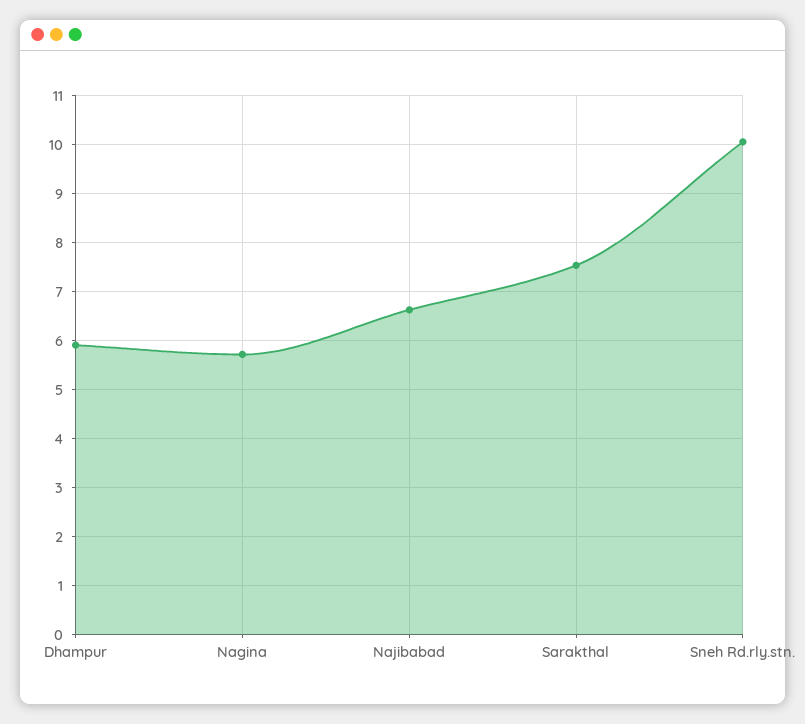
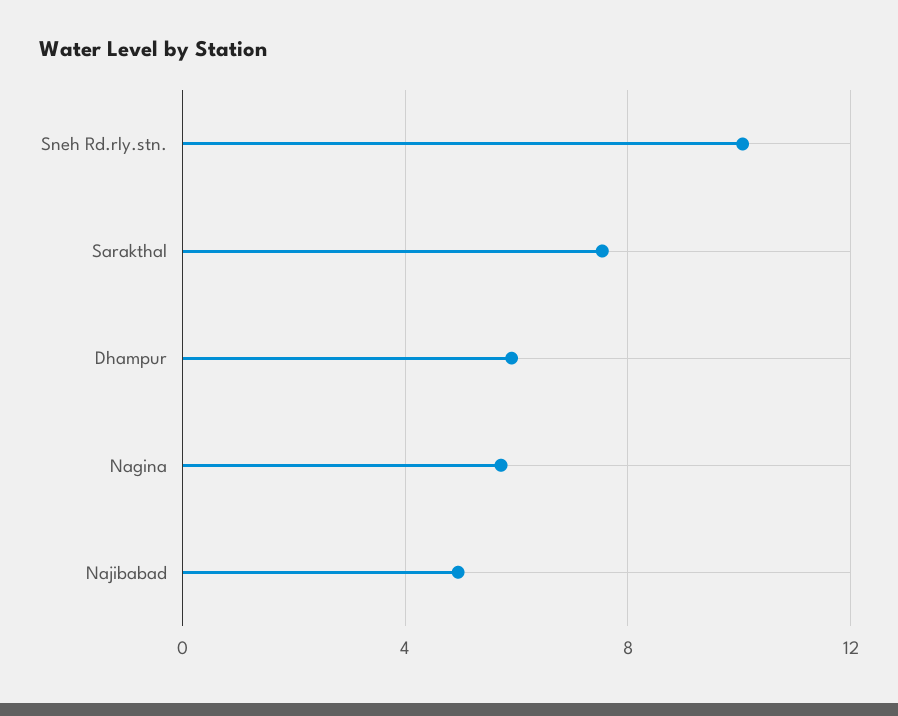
Najibabad: 6.6 -> 5

